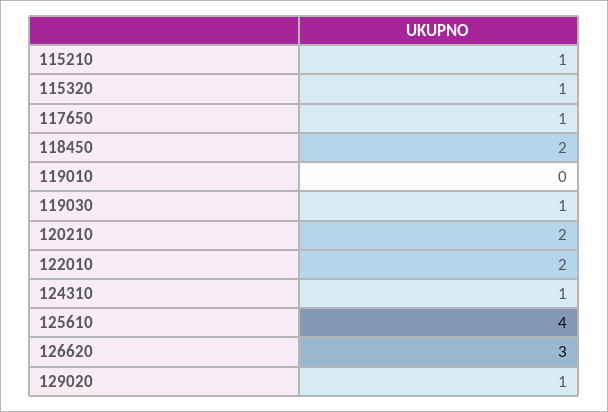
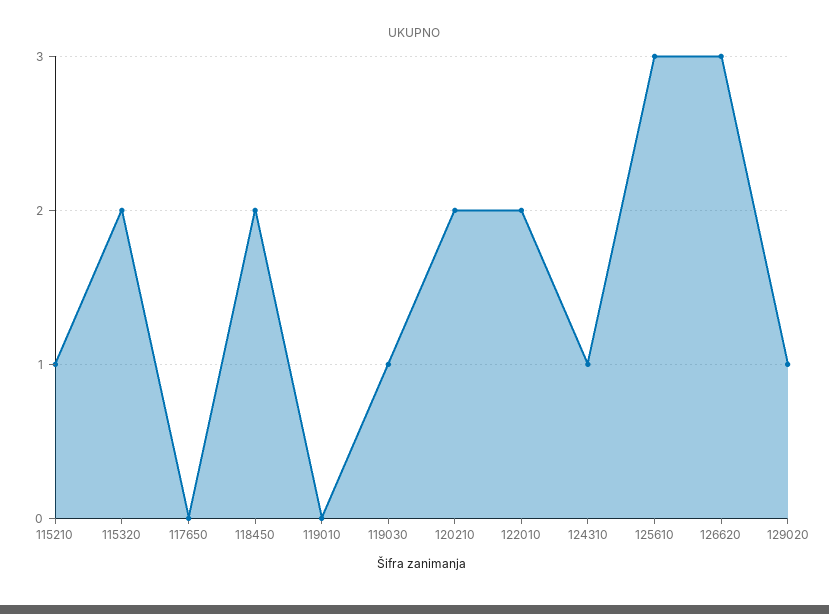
115320: 1 -> 2
117650: 1 -> 0
125610: 4 -> 3

